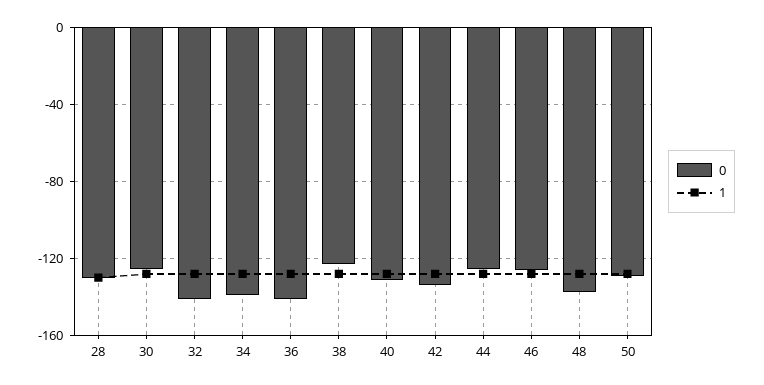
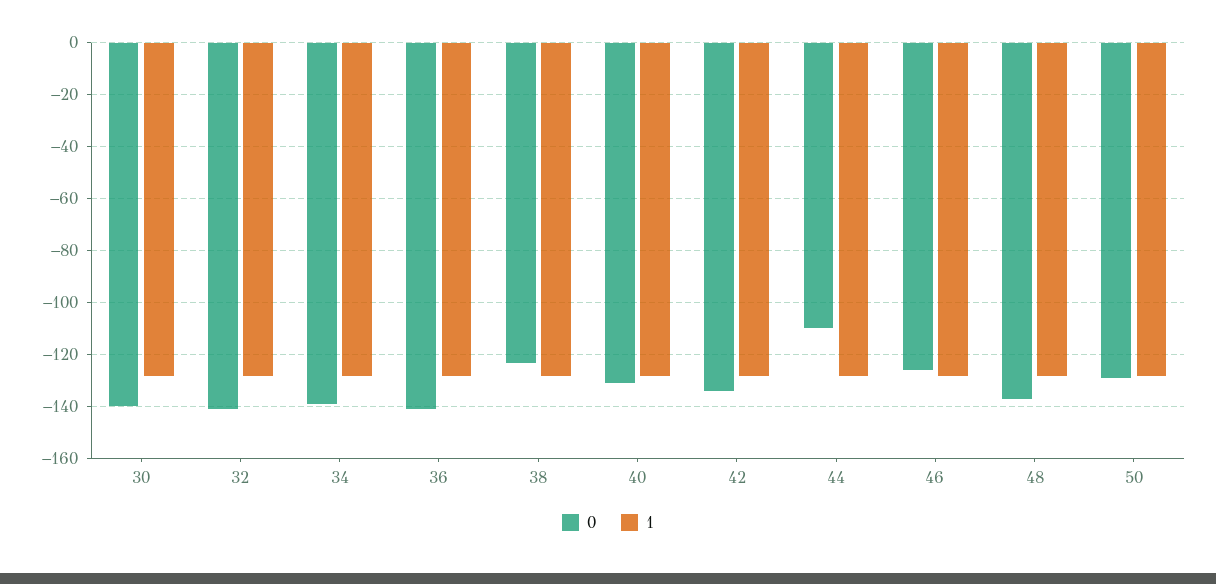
0, 28: -130 -> none
1, 28: -130 -> none
0, 30: -125 -> -140
0, 44: -125 -> -110

